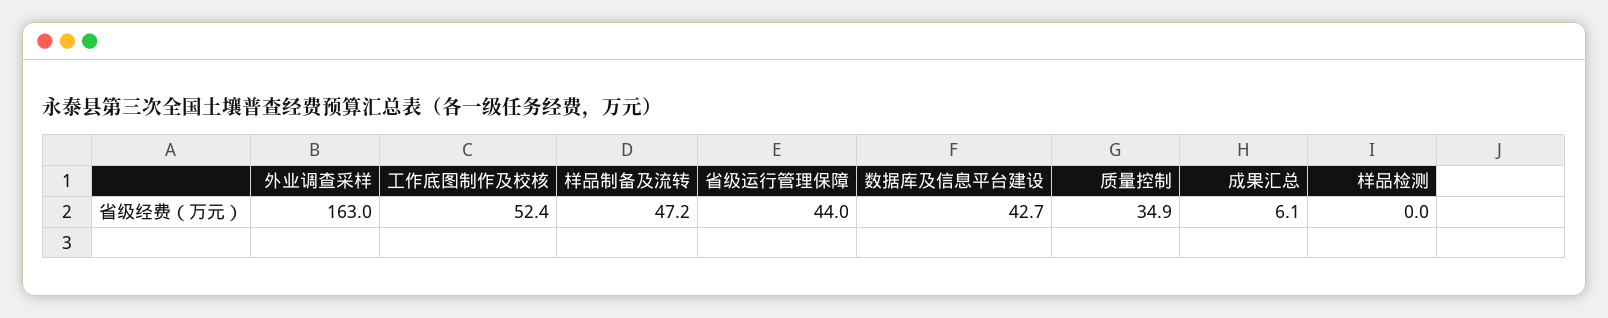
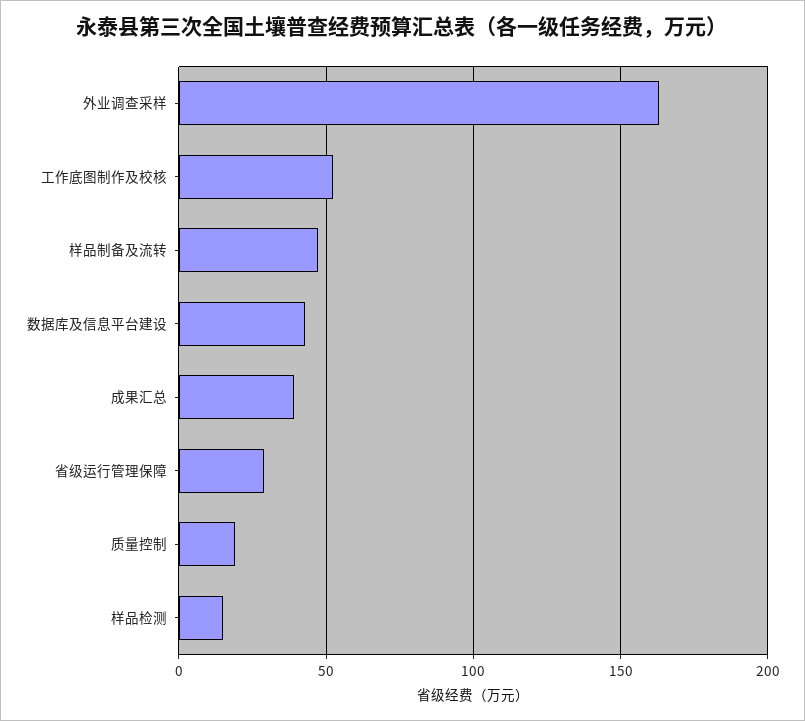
省级运行管理保障: 44 -> 30
质量控制: 34.9 -> 20
成果汇总: 6.1 -> 40
样品检测: 0 -> 15

